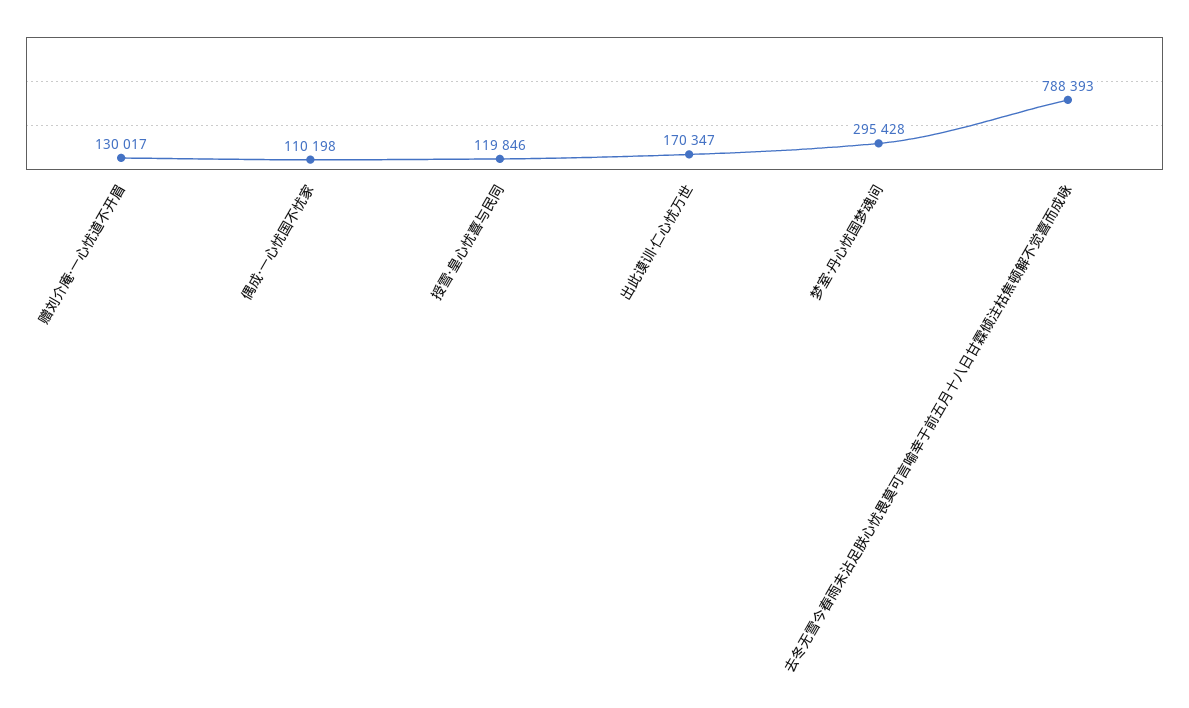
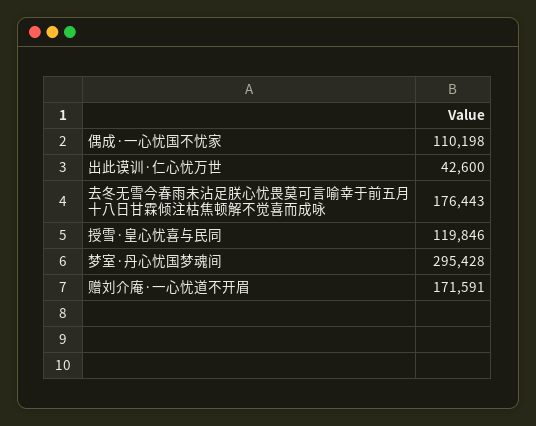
赠刘介庵·一心忧道不开眉: 130017 -> 171591
出此谟训·仁心忧万世: 170347 -> 42600
去冬无雪今春雨未沾足朕心忧畏莫可言喻幸于前五月十八日甘霖倾注枯焦顿解不觉喜而成咏: 788393 -> 176443

